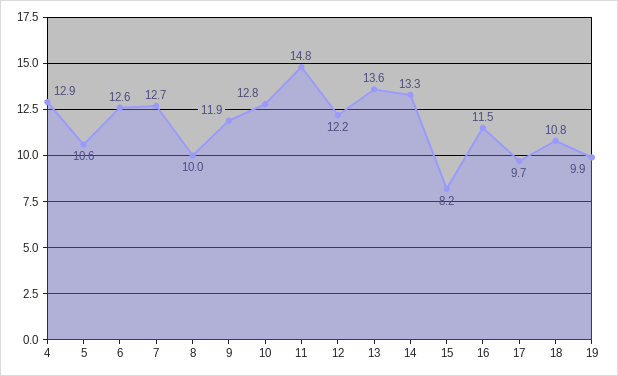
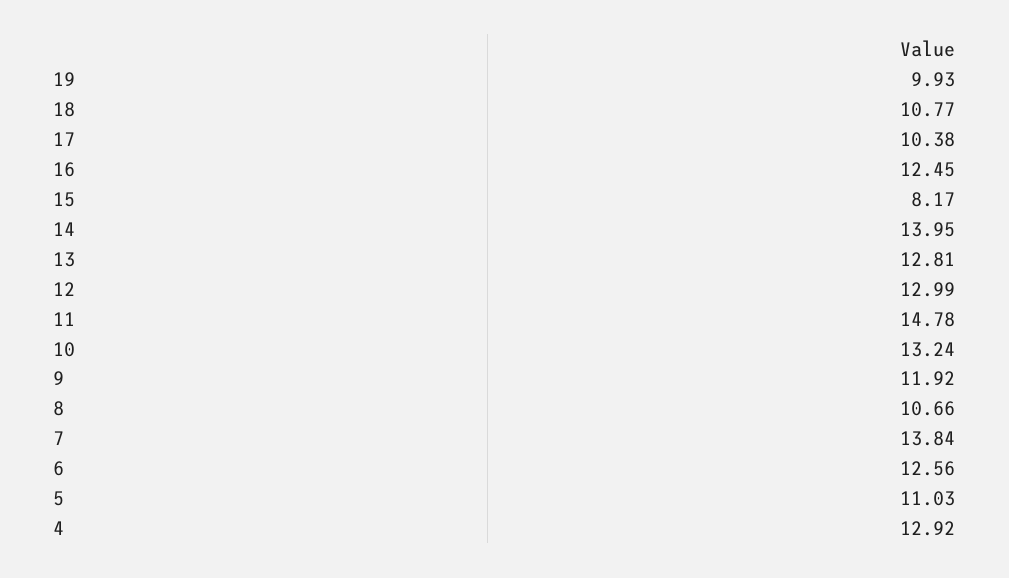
5: 10.6 -> 11.03
7: 12.7 -> 13.84
8: 10 -> 10.66
10: 12.8 -> 13.24
12: 12.2 -> 12.99
13: 13.6 -> 12.81
14: 13.3 -> 13.95
16: 11.5 -> 12.45
17: 9.7 -> 10.38

